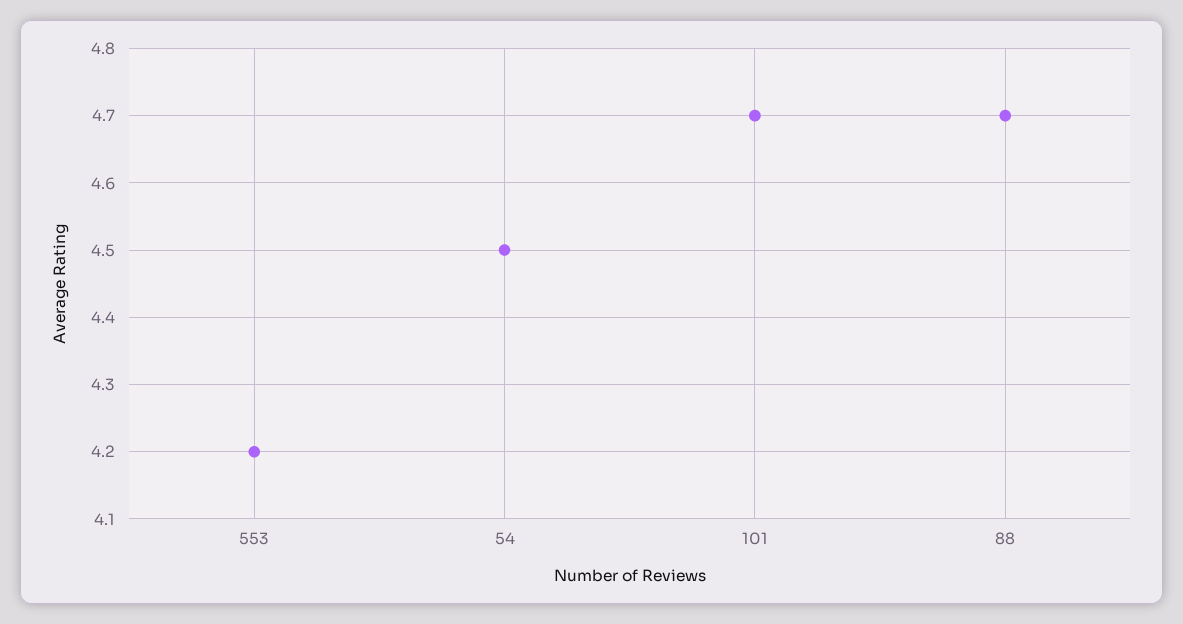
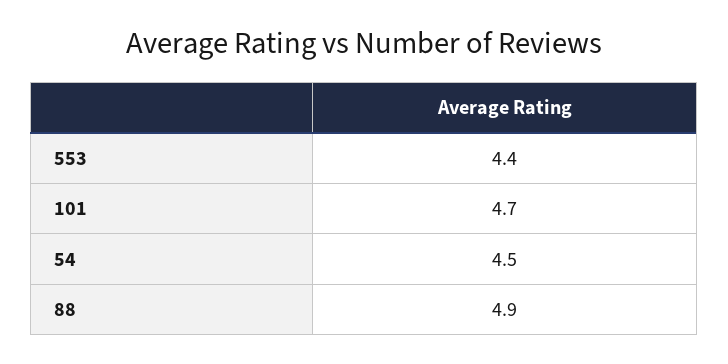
553: 4.2 -> 4.4
88: 4.7 -> 4.9

